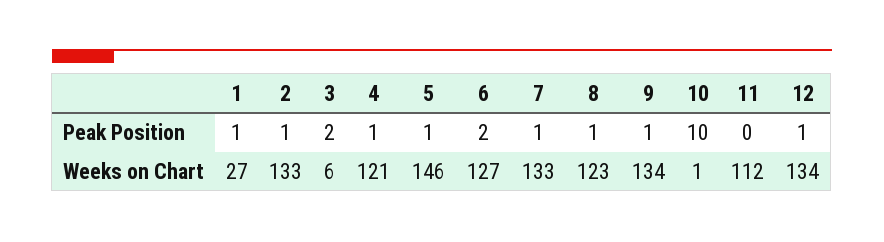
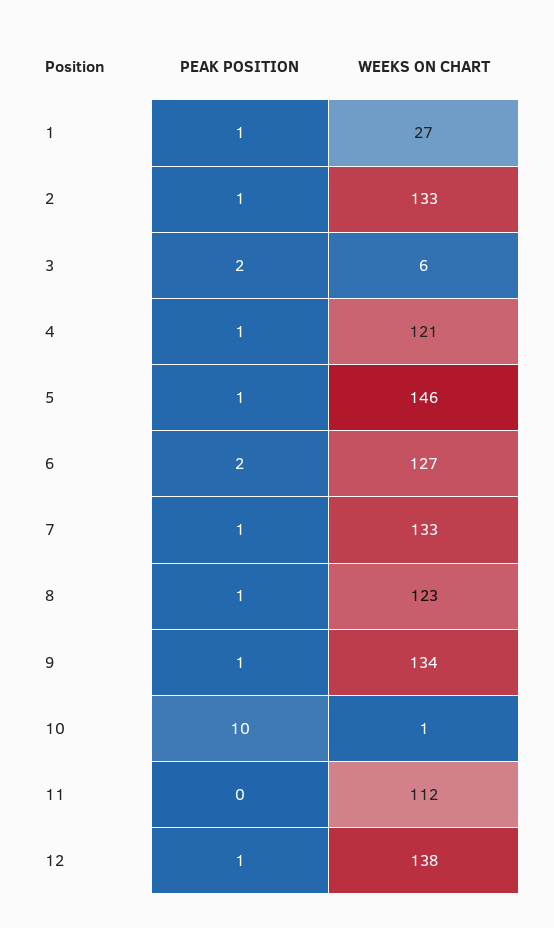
12, Weeks on Chart: 134 -> 138

